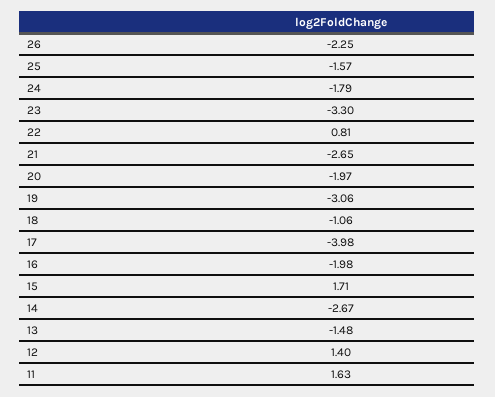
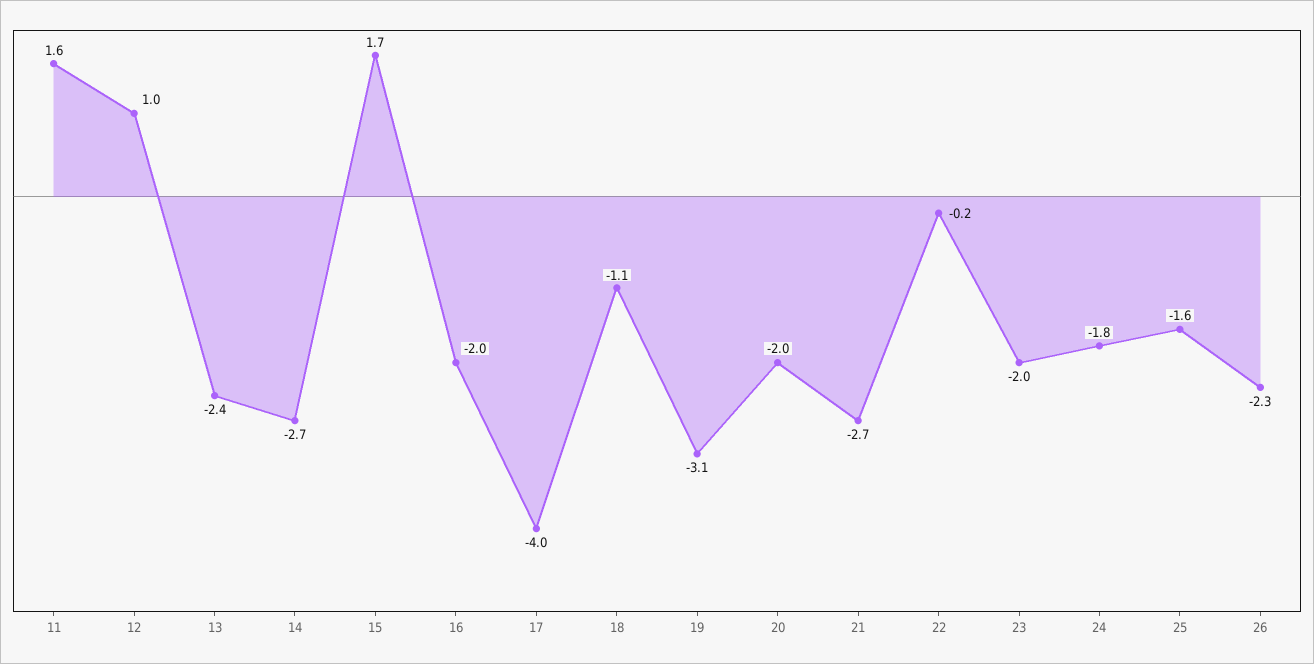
23: -3.3 -> -2
22: 0.81 -> -0.2
13: -1.48 -> -2.4
12: 1.4 -> 1

